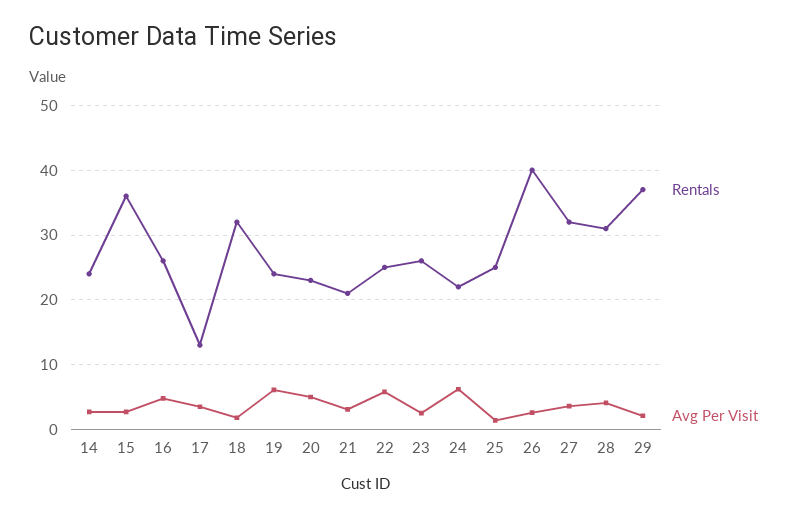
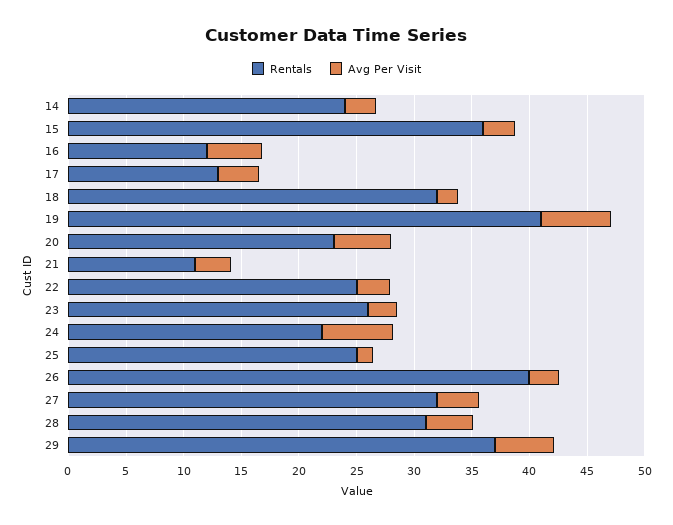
Rentals, 16: 26 -> 12
Rentals, 19: 24 -> 41
Rentals, 21: 21 -> 11
Avg Per Visit, 22: 6 -> 3
Avg Per Visit, 29: 2 -> 5

